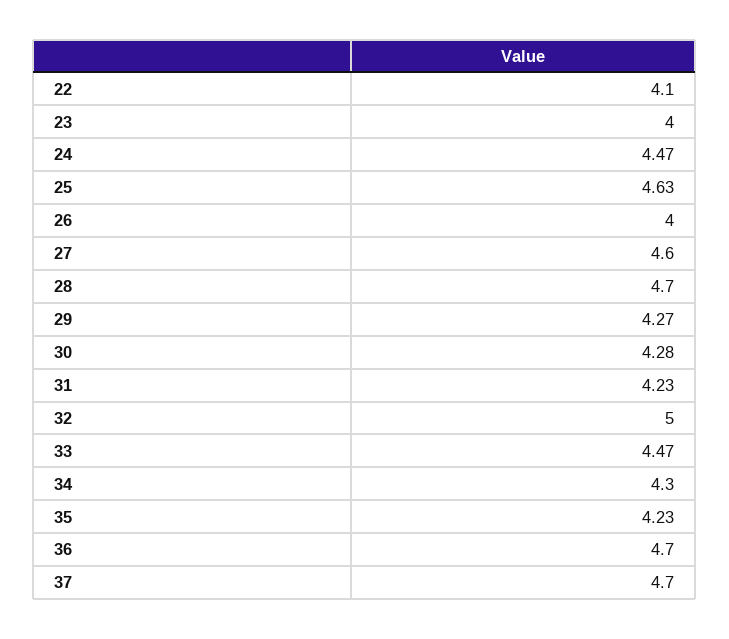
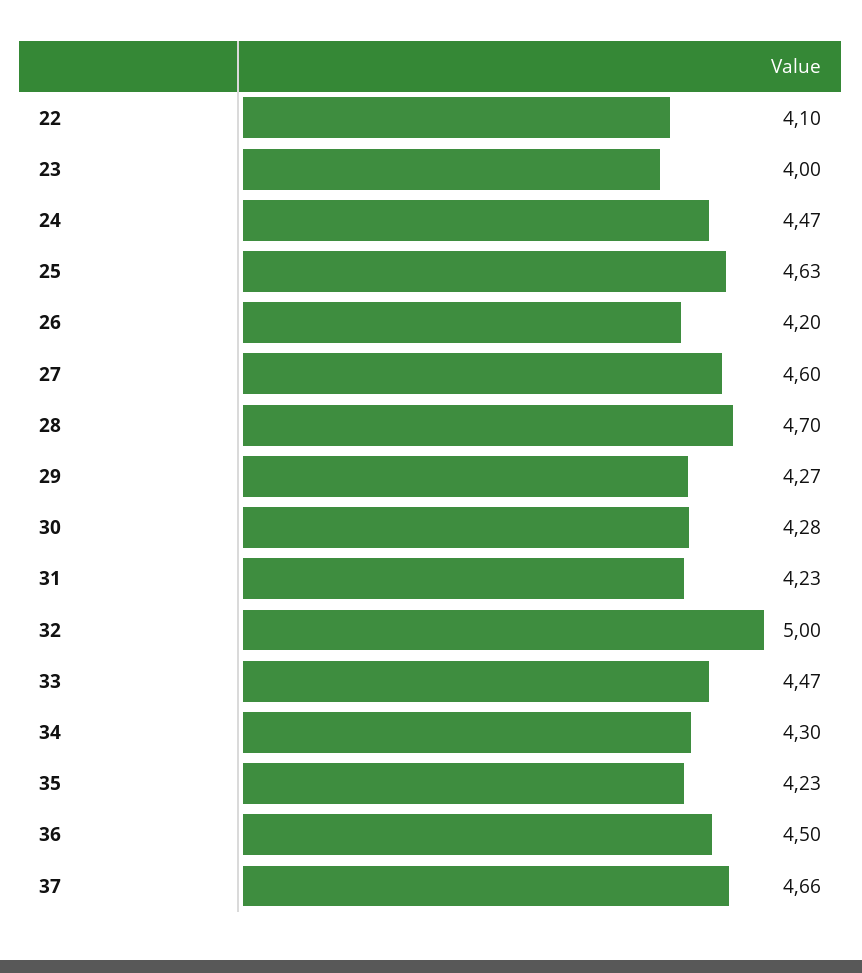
26: 4 -> 4.2
36: 4.7 -> 4.5
37: 4.7 -> 4.66

